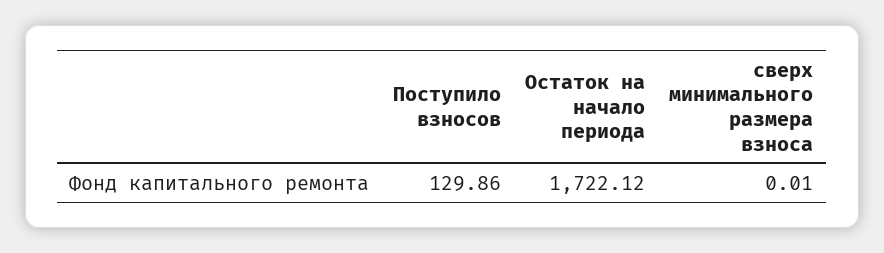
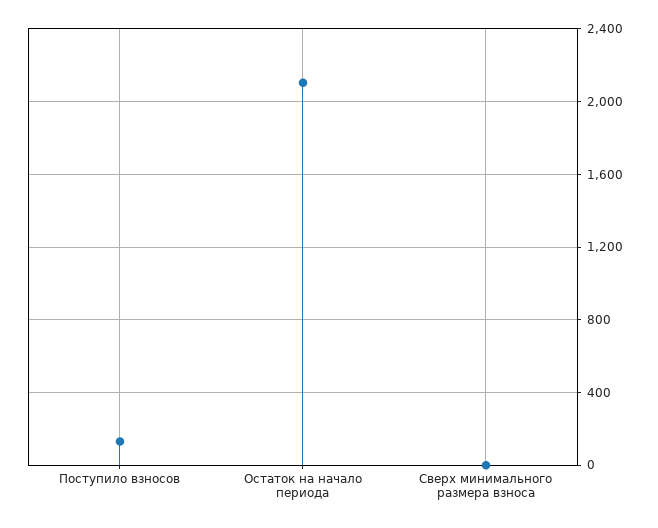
Остаток на начало периода: 1722.12 -> 2100

